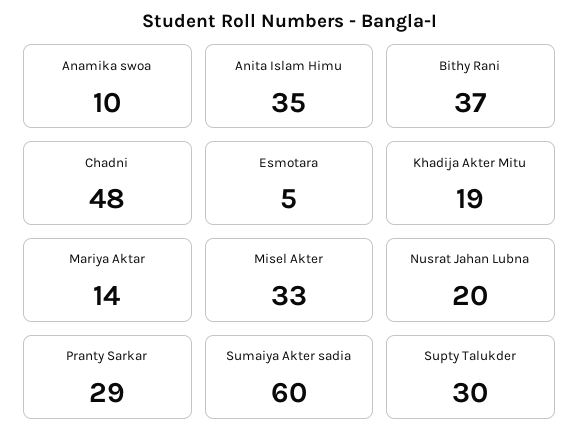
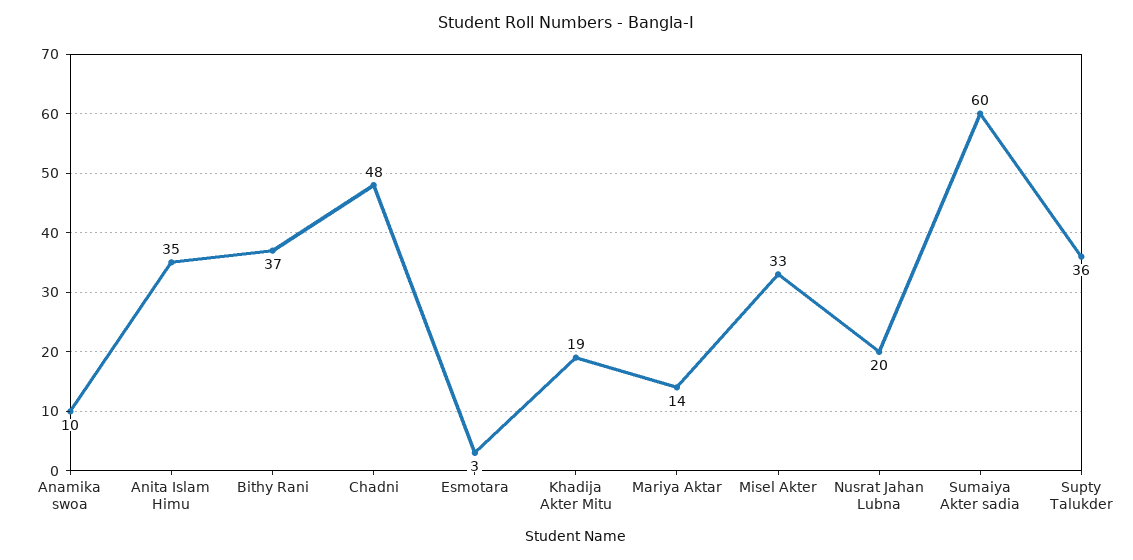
Esmotara: 5 -> 3
Pranty Sarkar: 29 -> none
Supty Talukder: 30 -> 36

